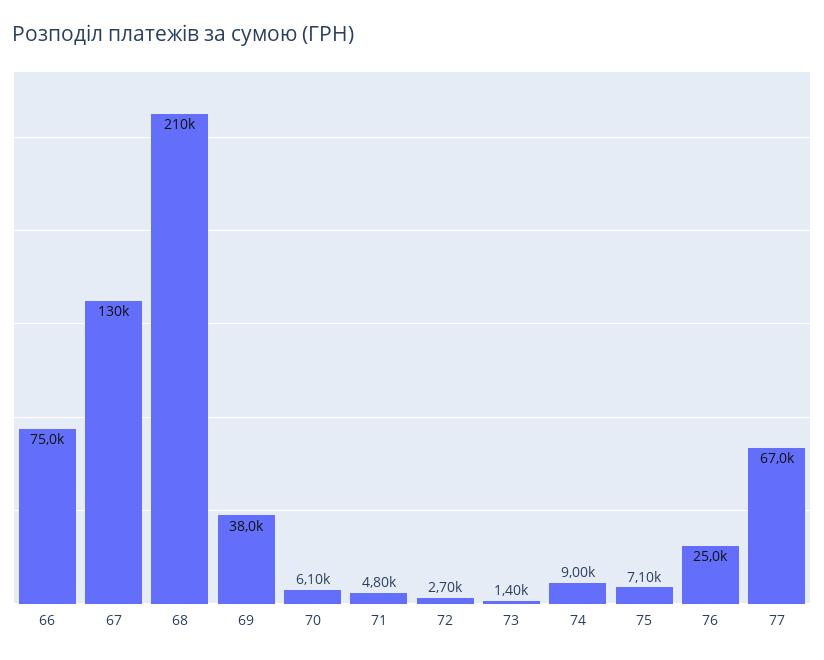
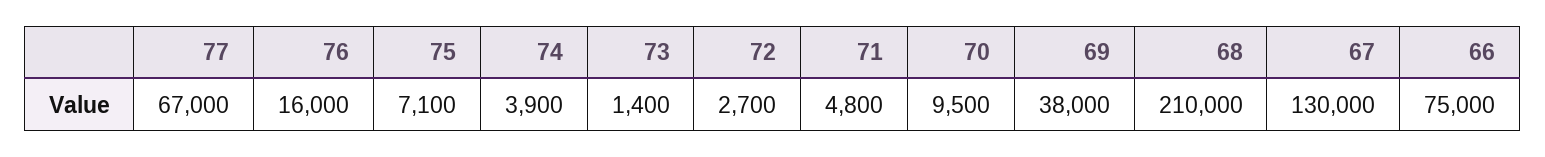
70: 6100 -> 9500
74: 9000 -> 3900
76: 25000 -> 16000

